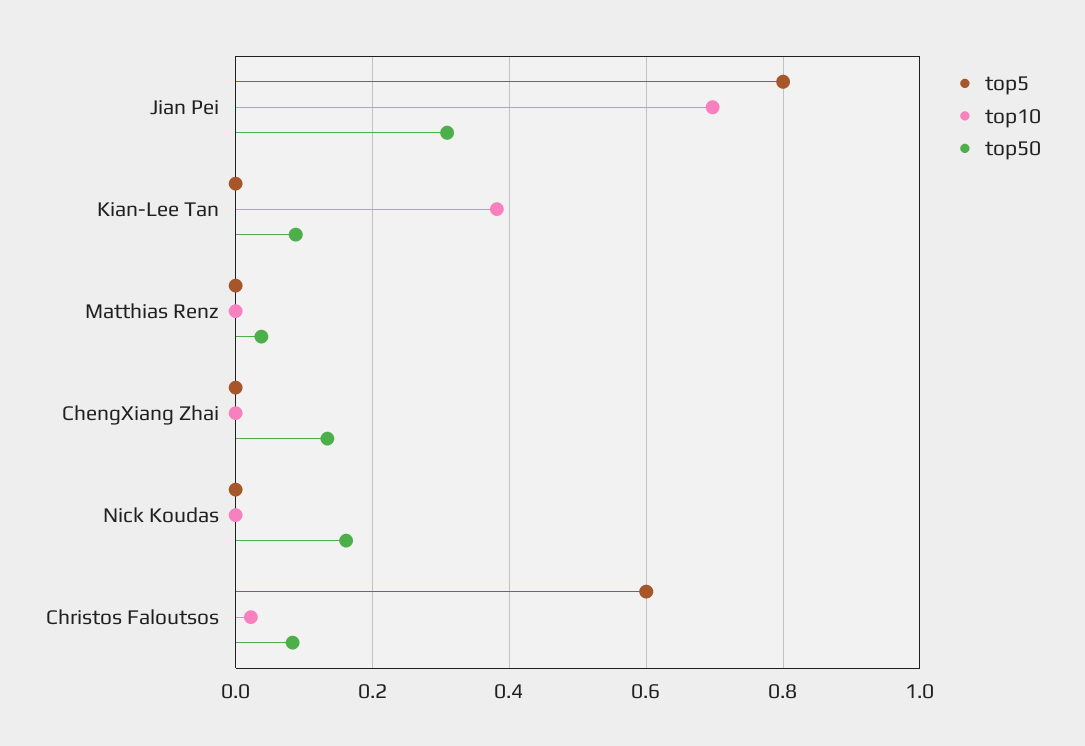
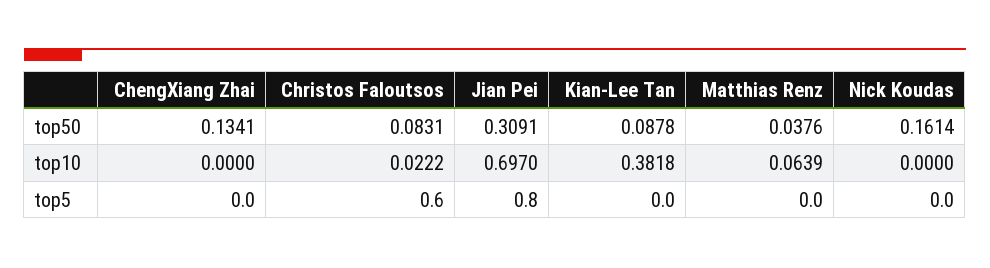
top10, Matthias Renz: 0 -> 0.0639

